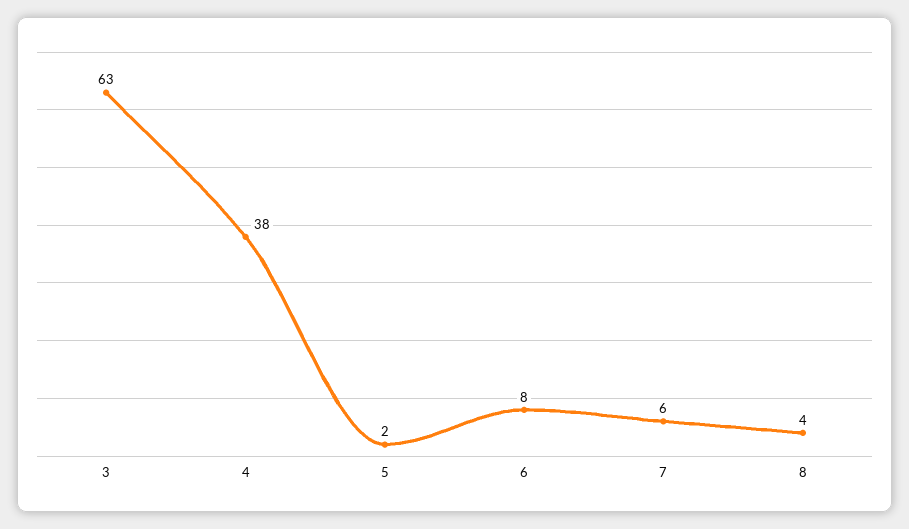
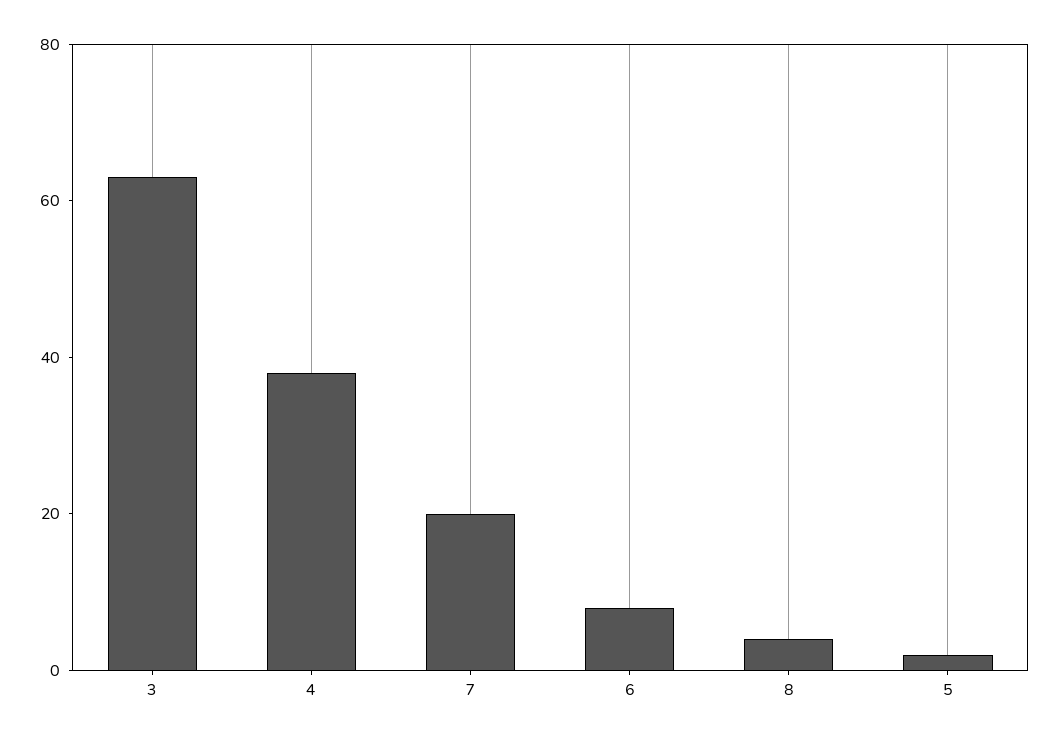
7: 6 -> 20

